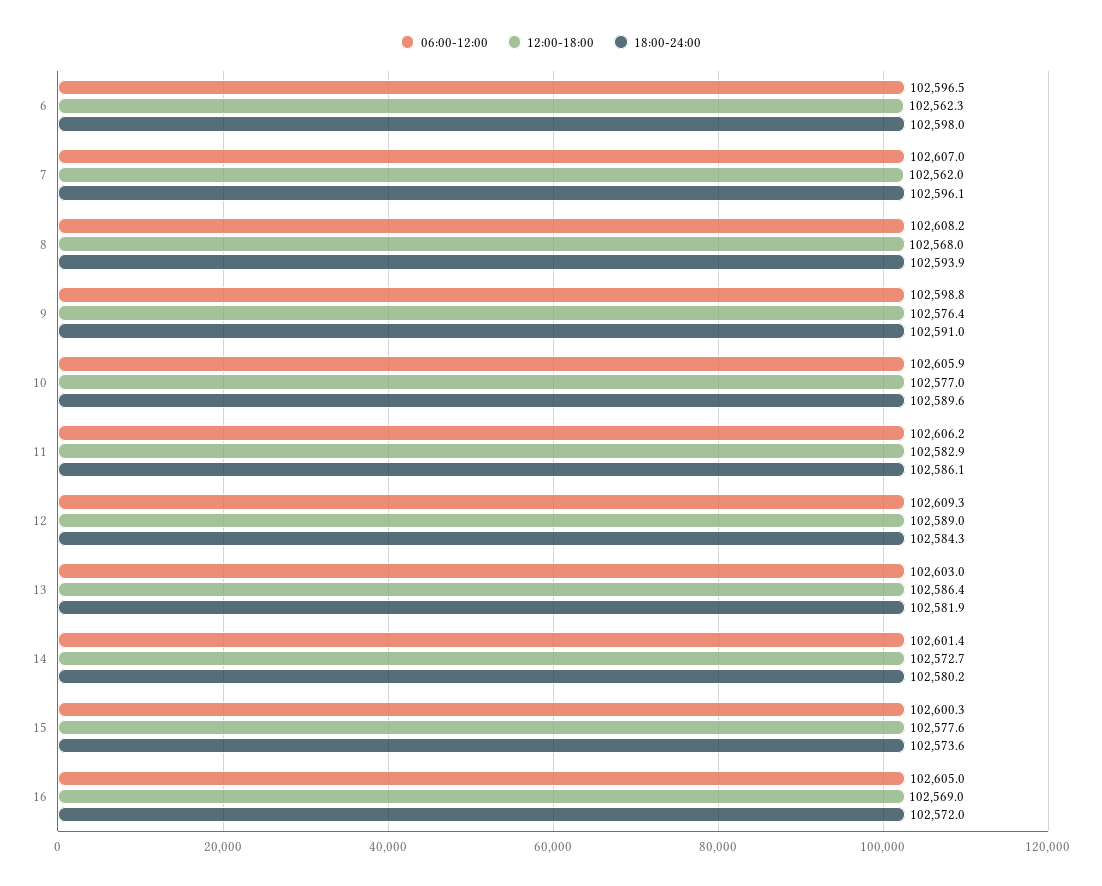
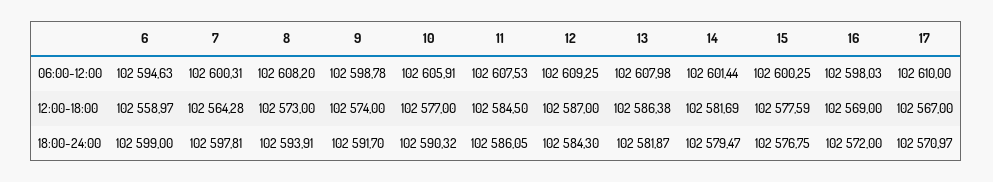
06:00-12:00, 6: 102596.5 -> 102594.63
12:00-18:00, 6: 102562.3 -> 102558.97
18:00-24:00, 6: 102598 -> 102599
06:00-12:00, 7: 102607 -> 102600.31
12:00-18:00, 7: 102562 -> 102564.28
18:00-24:00, 7: 102596.1 -> 102597.81
12:00-18:00, 8: 102568 -> 102573
12:00-18:00, 9: 102576.4 -> 102574
18:00-24:00, 9: 102591 -> 102591.7
18:00-24:00, 10: 102589.6 -> 102590.32
06:00-12:00, 11: 102606.2 -> 102607.53
12:00-18:00, 11: 102582.9 -> 102584.5
12:00-18:00, 12: 102589 -> 102587
06:00-12:00, 13: 102603 -> 102607.98
12:00-18:00, 14: 102572.7 -> 102581.69
18:00-24:00, 14: 102580.2 -> 102579.47
18:00-24:00, 15: 102573.6 -> 102576.75
06:00-12:00, 16: 102605 -> 102598.03
06:00-12:00, 17: none -> 102610
12:00-18:00, 17: none -> 102567
18:00-24:00, 17: none -> 102570.97

